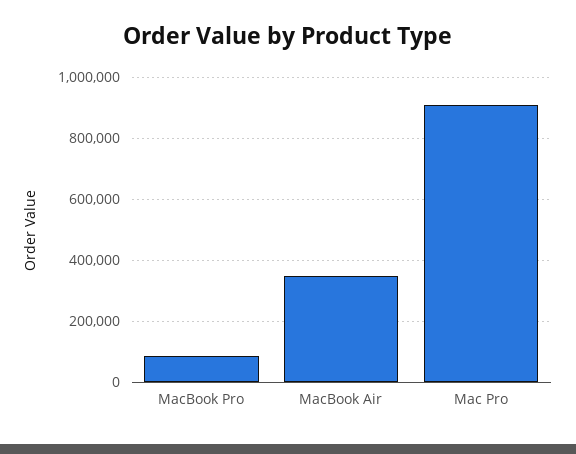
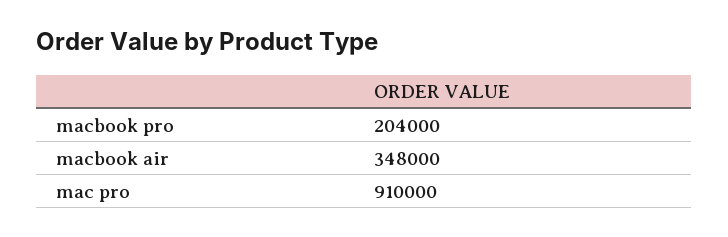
MacBook Pro: 80000 -> 204000

